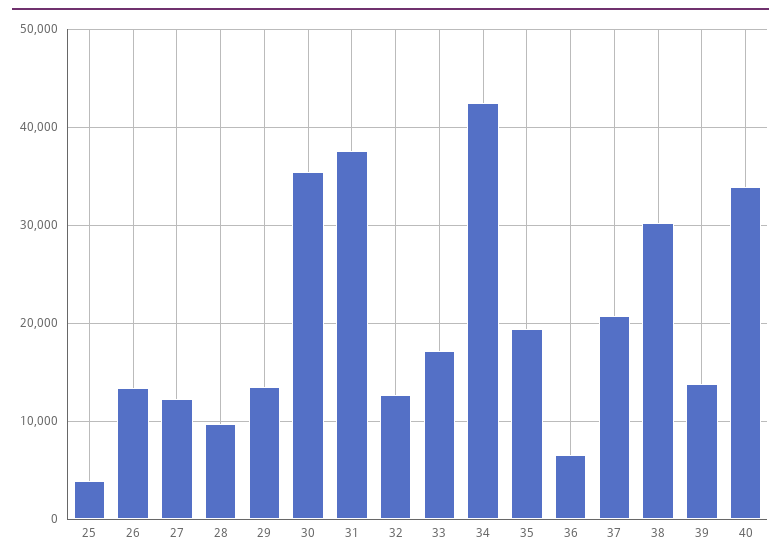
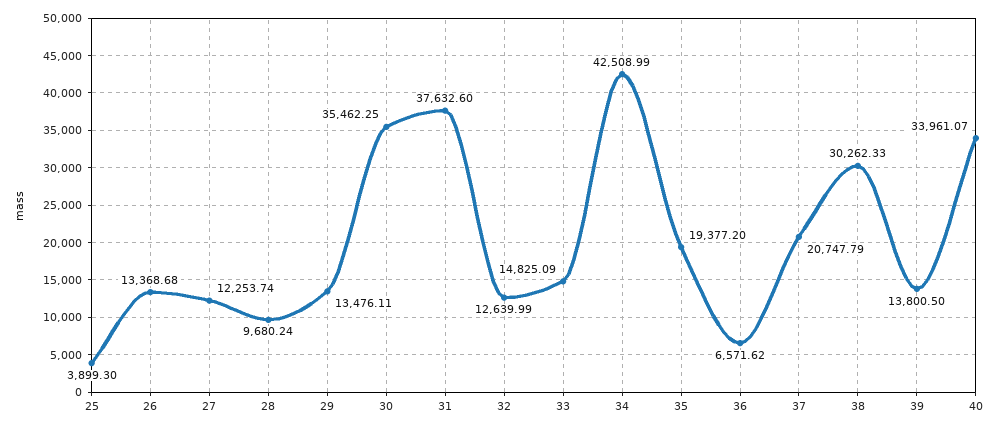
33: 17000 -> 14825.09

